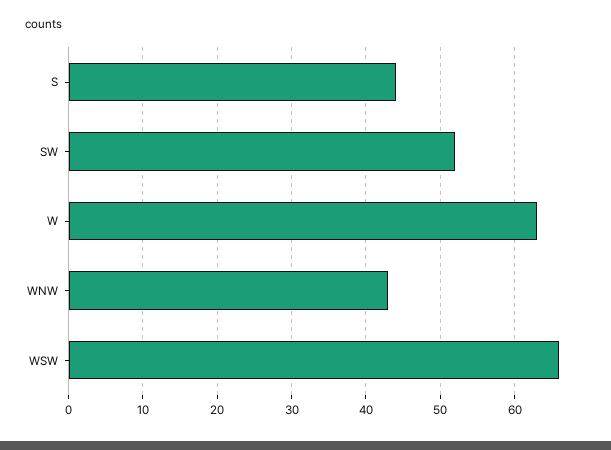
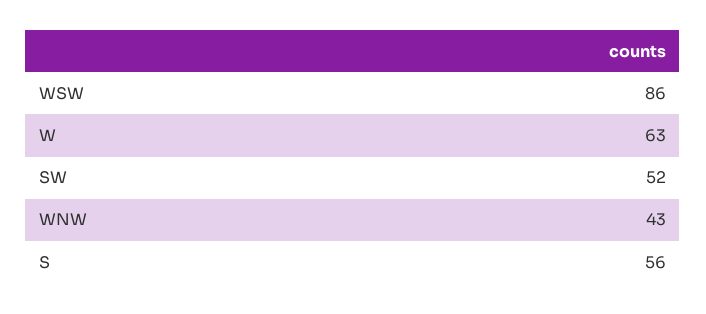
S: 44 -> 56
WSW: 66 -> 86

